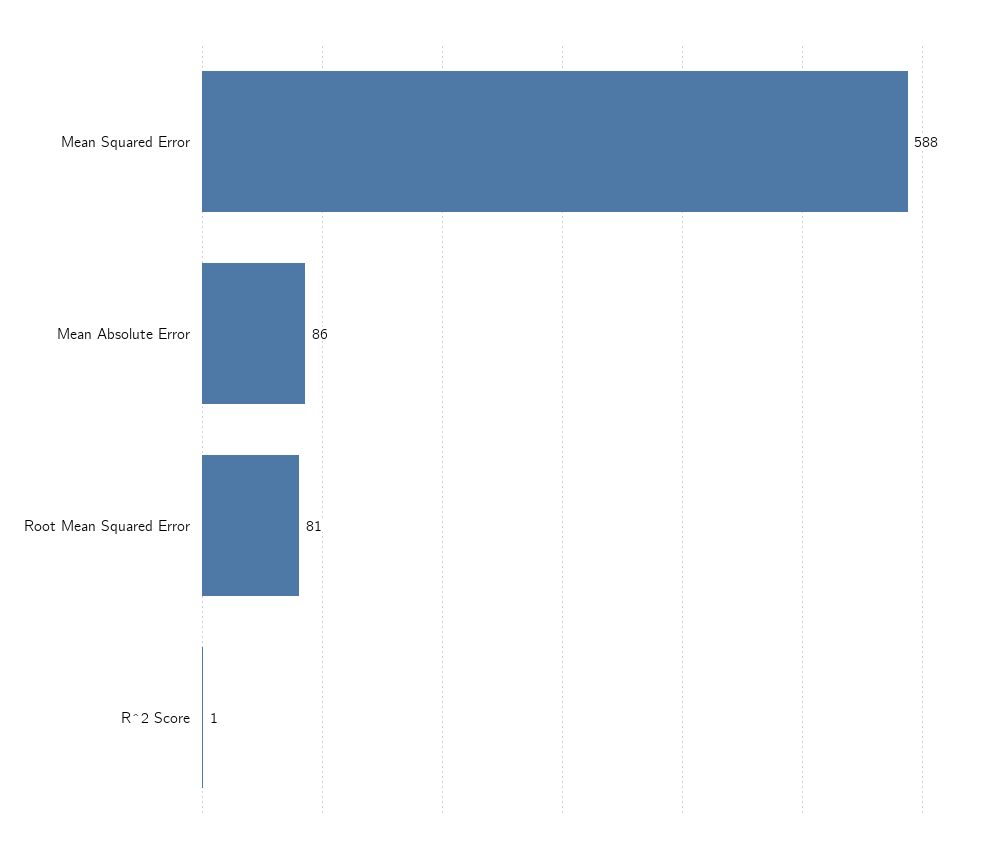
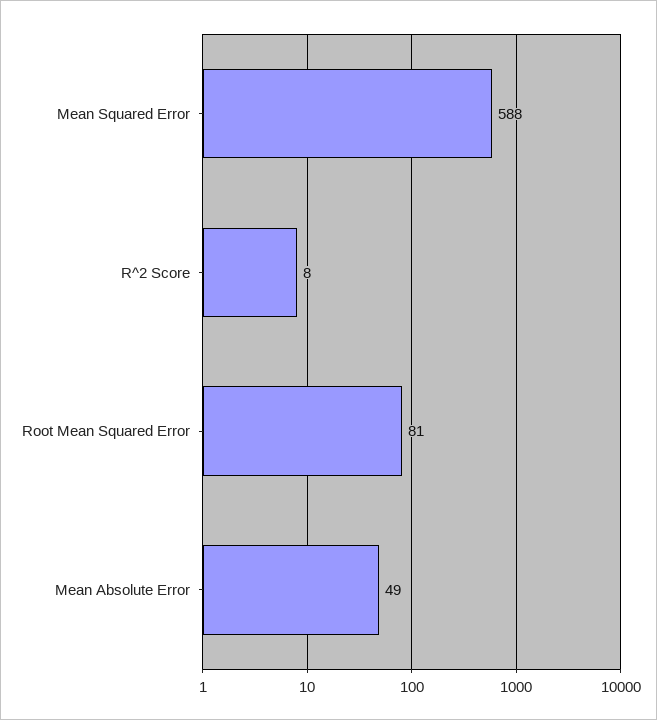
Mean Absolute Error: 86 -> 49
R^2 Score: 1 -> 8

